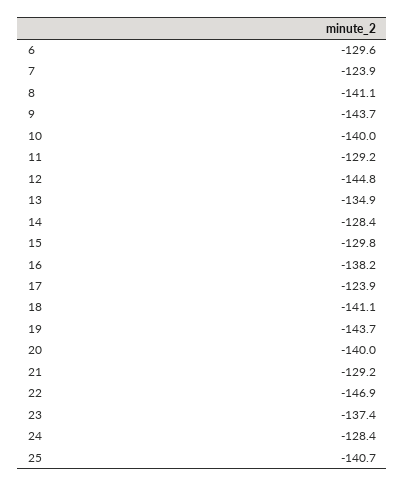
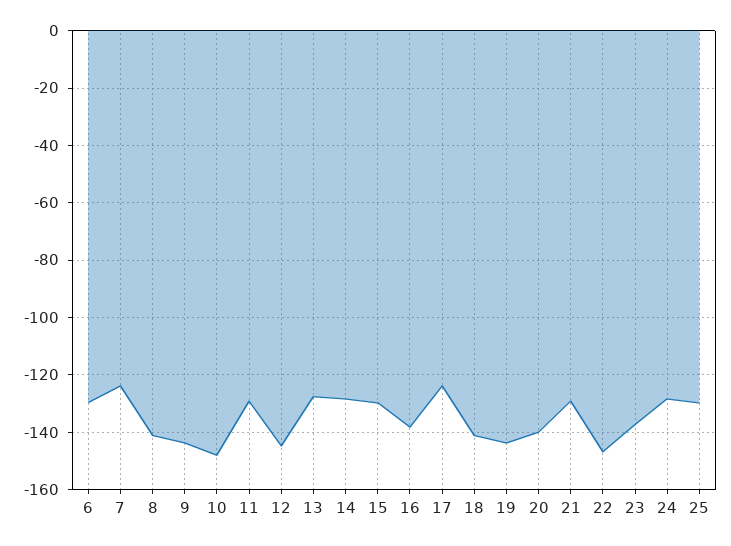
10: -140 -> -147.5
13: -134.9 -> -127.5
25: -140.7 -> -130

